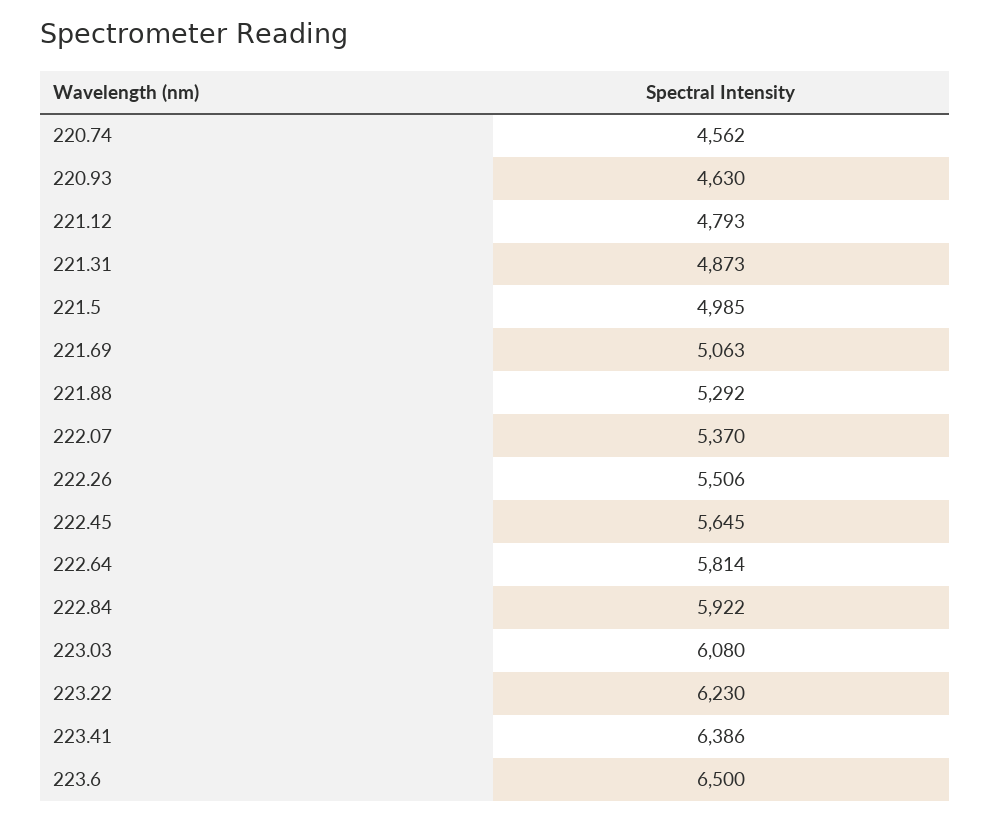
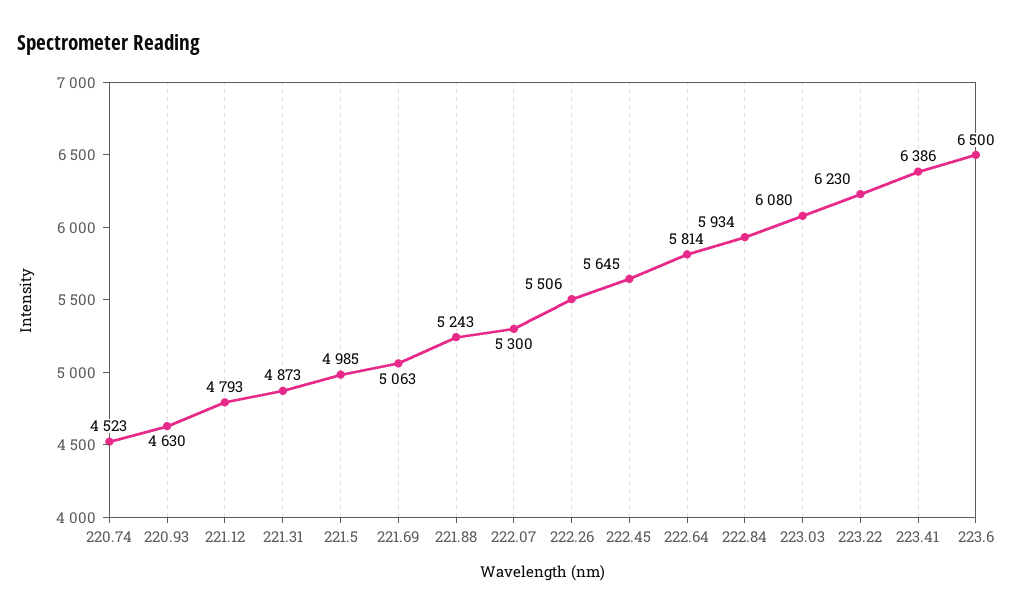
220.74: 4562 -> 4523
221.88: 5292 -> 5243
222.07: 5370 -> 5300
222.84: 5922 -> 5934

